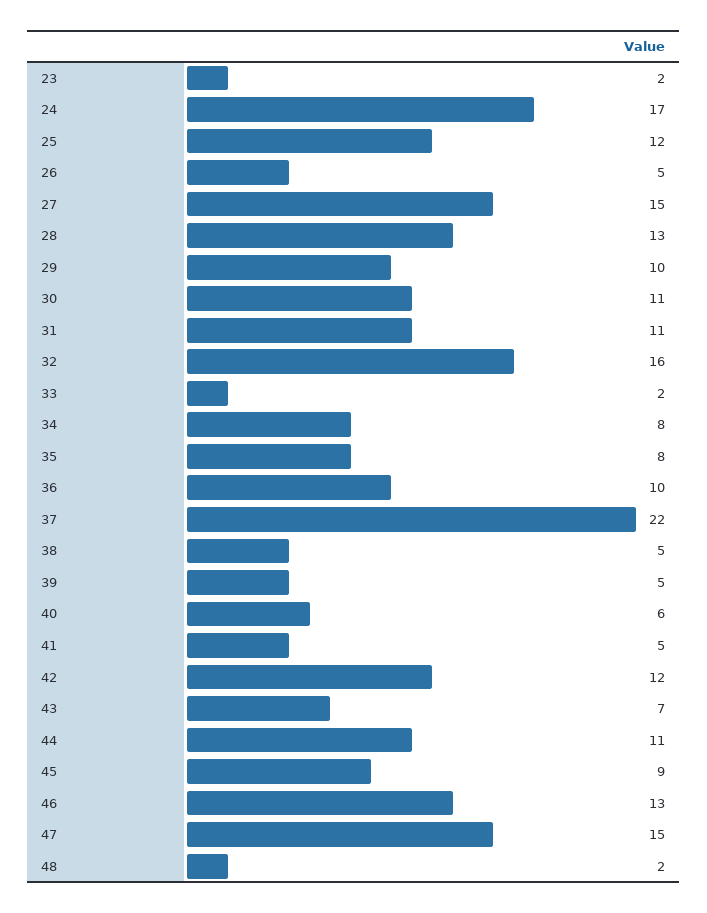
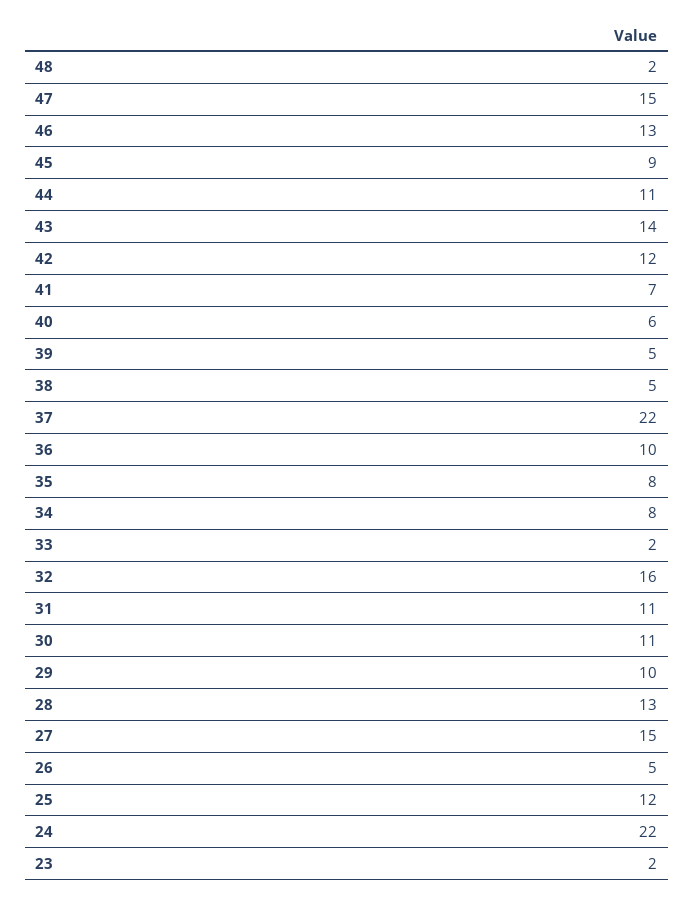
24: 17 -> 22
41: 5 -> 7
43: 7 -> 14

